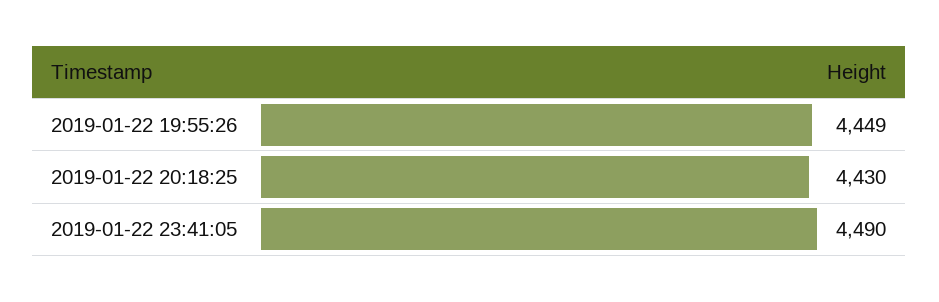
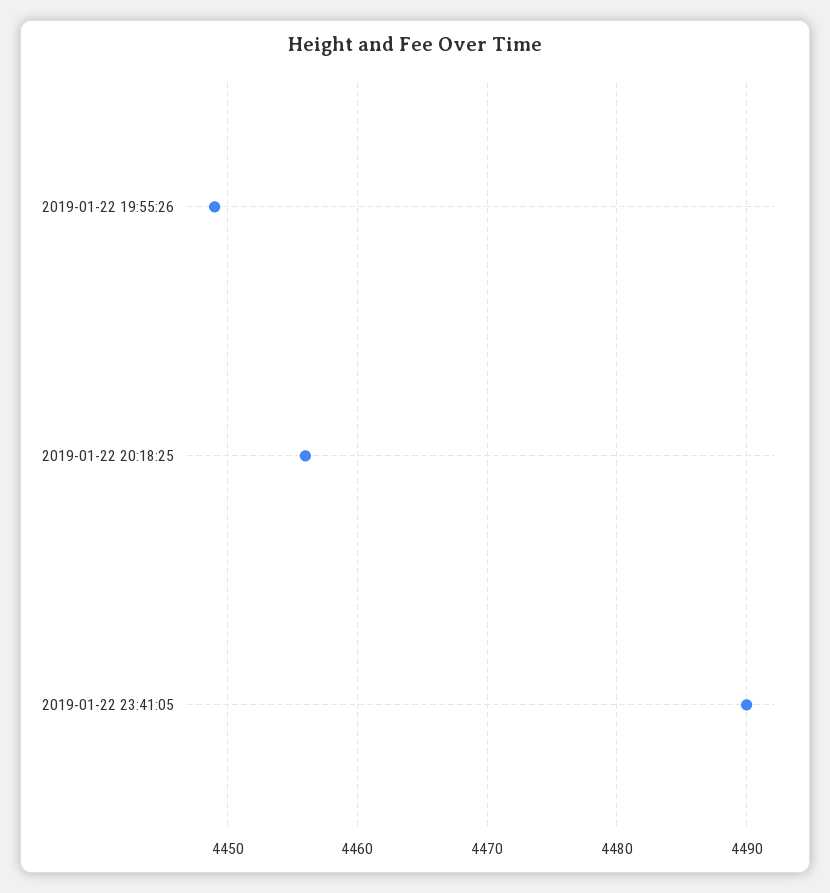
2019-01-22 20:18:25: 4430 -> 4456

